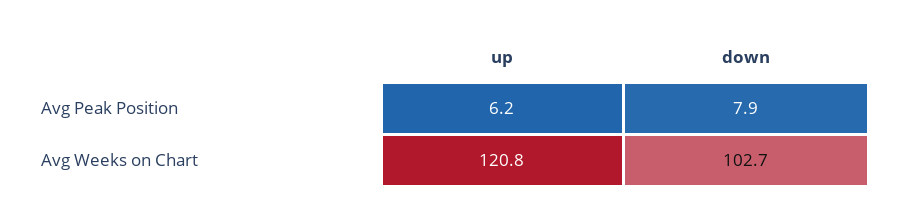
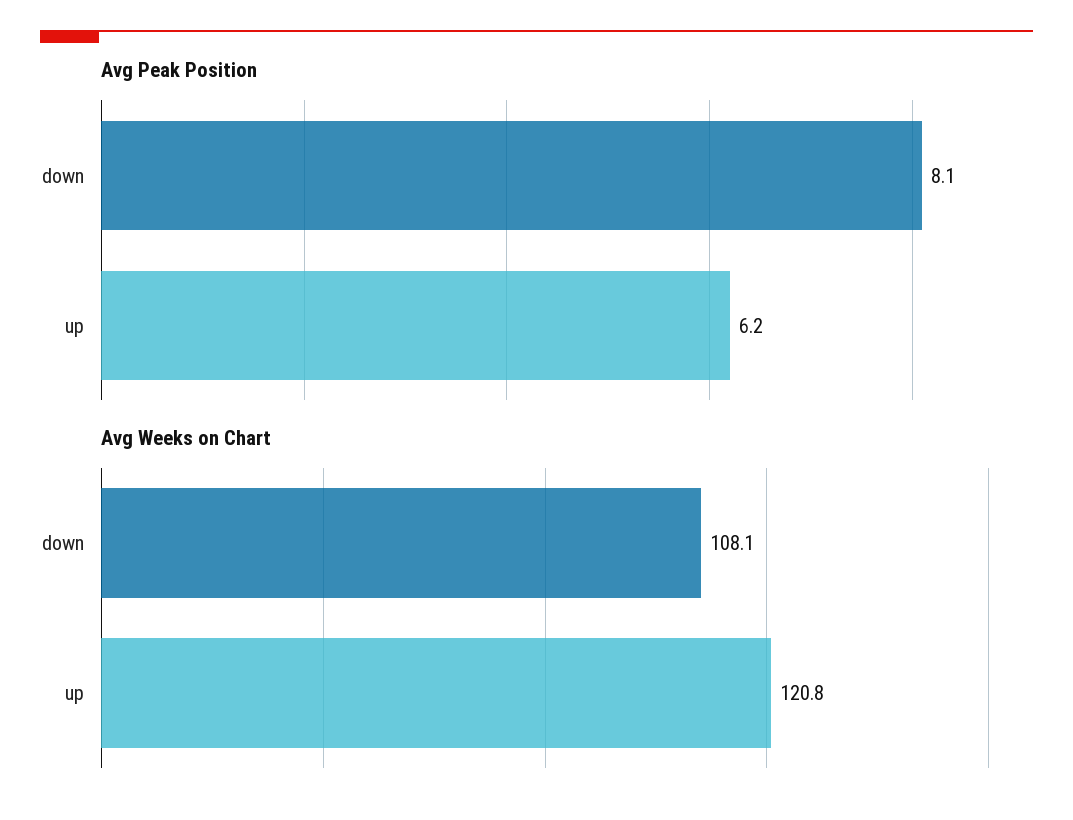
Avg Peak Position, down: 7.9 -> 8.1
Avg Weeks on Chart, down: 102.7 -> 108.1

